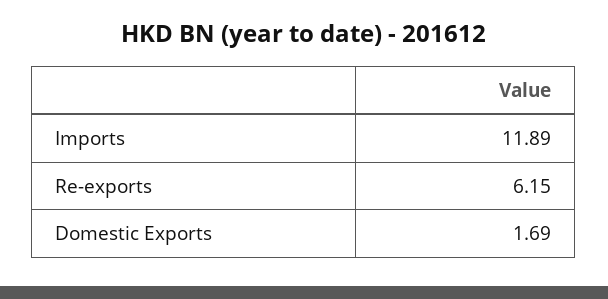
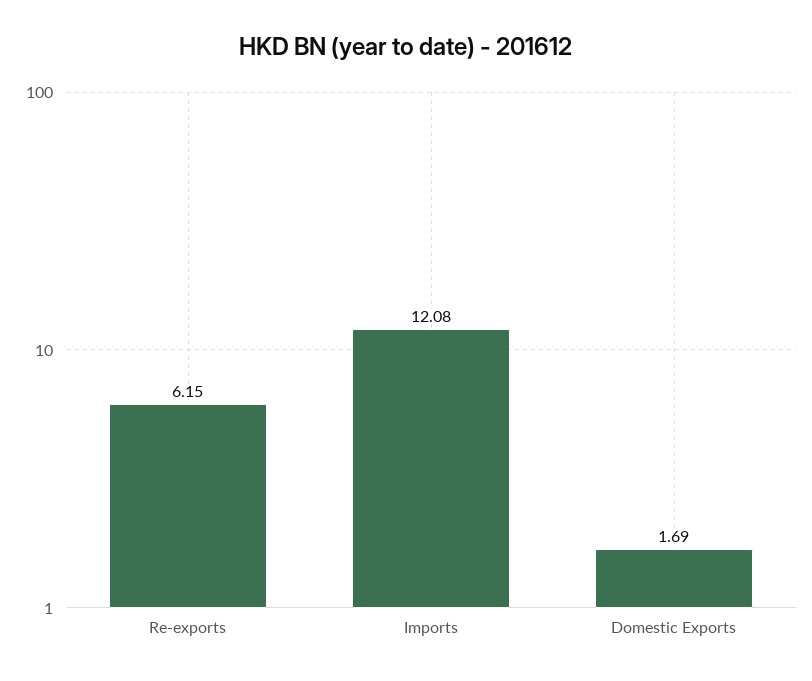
Imports: 11.89 -> 12.08

